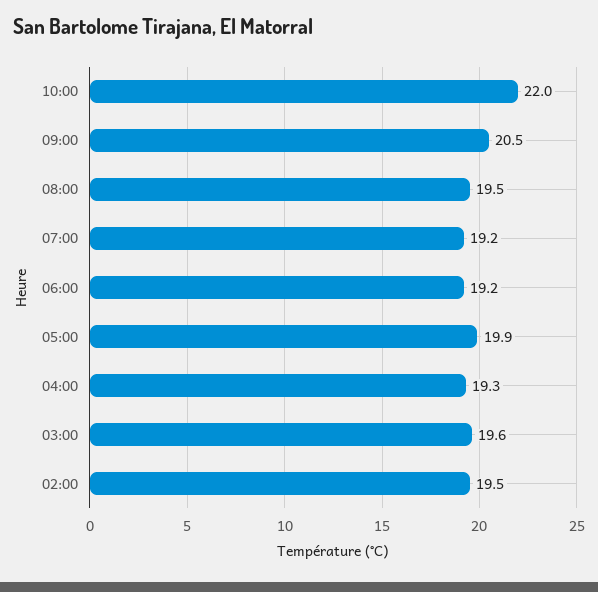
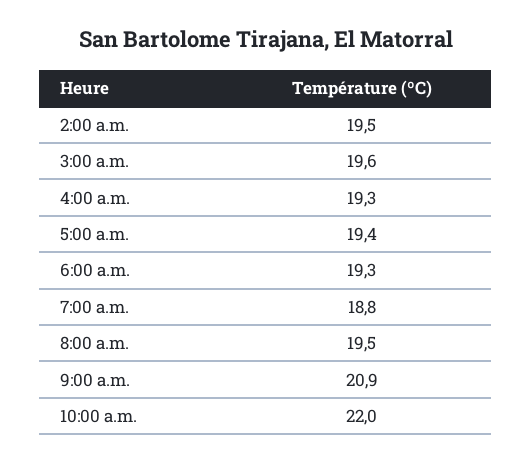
09:00: 20.5 -> 20.9
07:00: 19.2 -> 18.8
06:00: 19.2 -> 19.3
05:00: 19.9 -> 19.4

